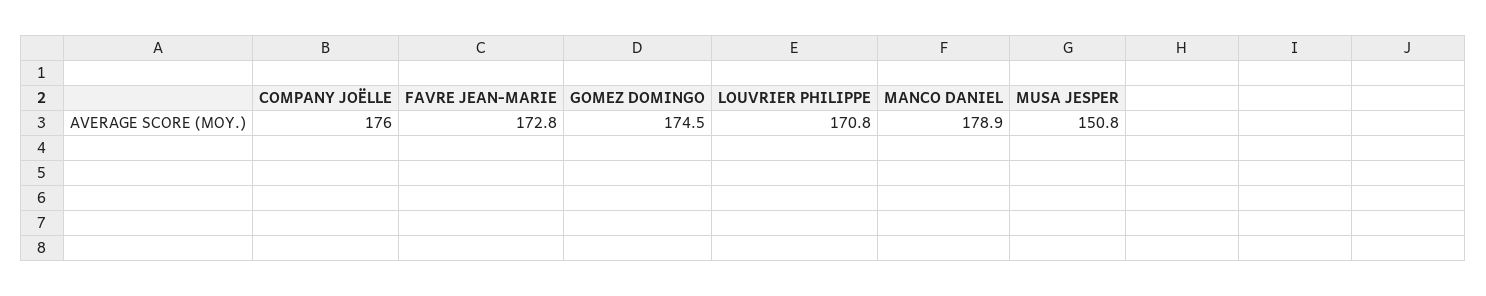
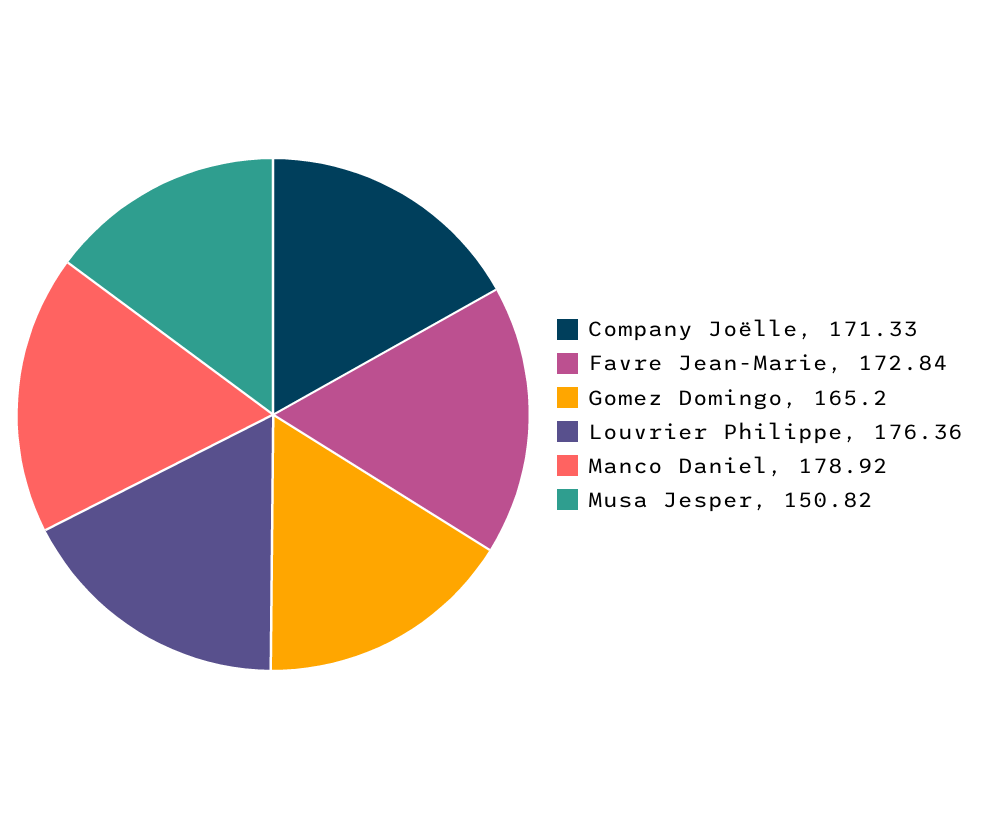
COMPANY JOËLLE: 176 -> 171.33
GOMEZ DOMINGO: 174.5 -> 165.2
LOUVRIER PHILIPPE: 170.8 -> 176.36

